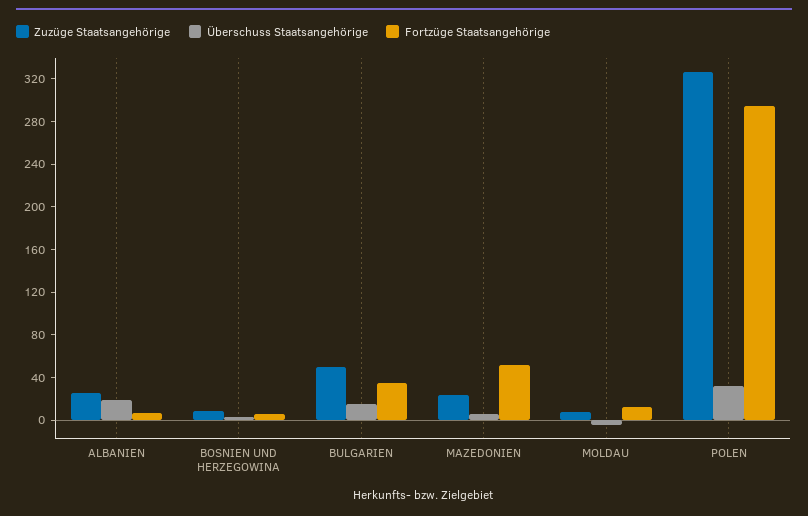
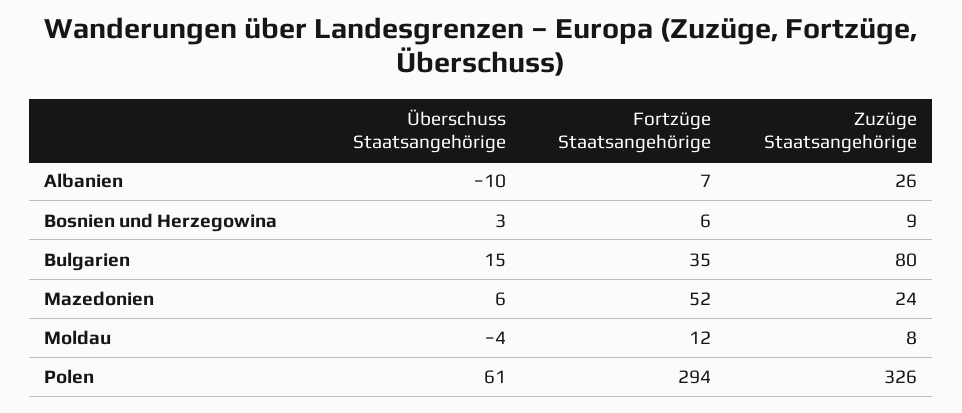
Überschuss Staatsangehörige, ALBANIEN: 20 -> -10
Zuzüge Staatsangehörige, BULGARIEN: 50 -> 80
Überschuss Staatsangehörige, POLEN: 30 -> 61

